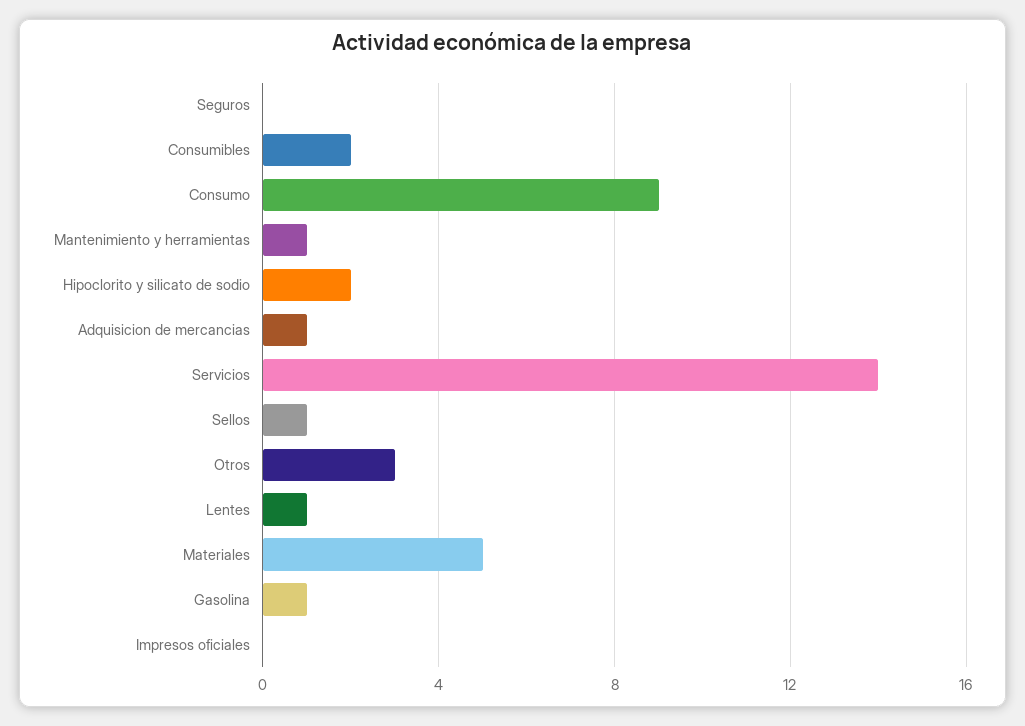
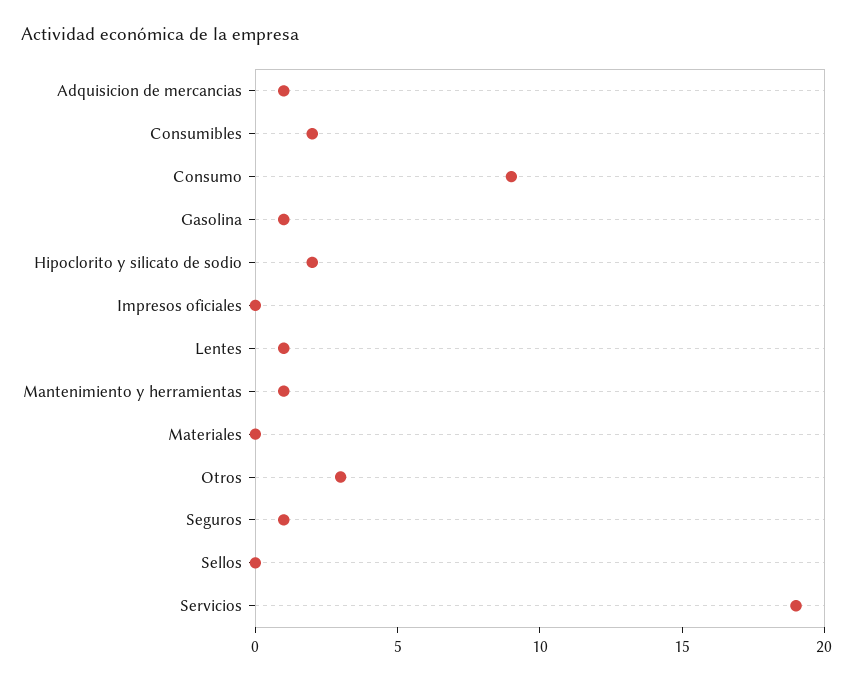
Seguros: 0 -> 1
Servicios: 14 -> 19
Sellos: 1 -> 0
Materiales: 5 -> 0

